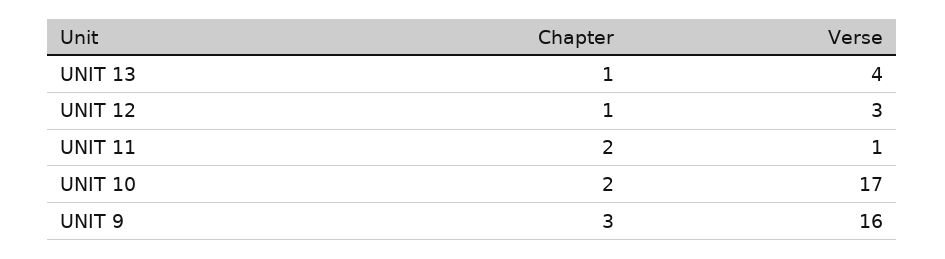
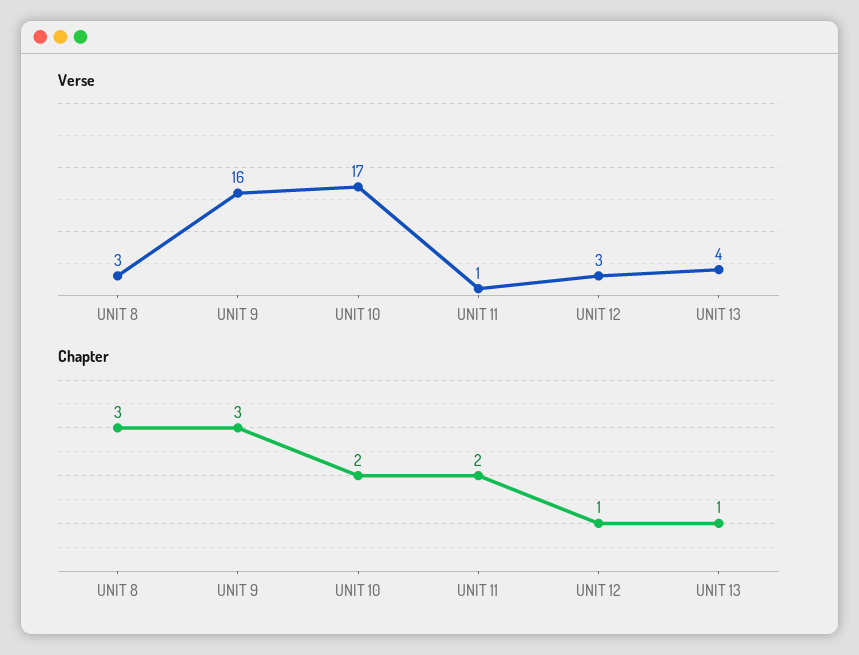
Verse, UNIT 8: none -> 3
Chapter, UNIT 8: none -> 3

